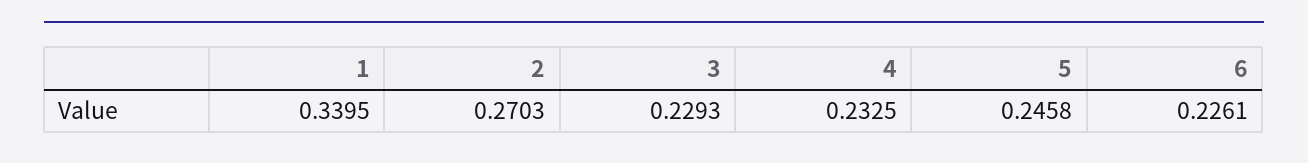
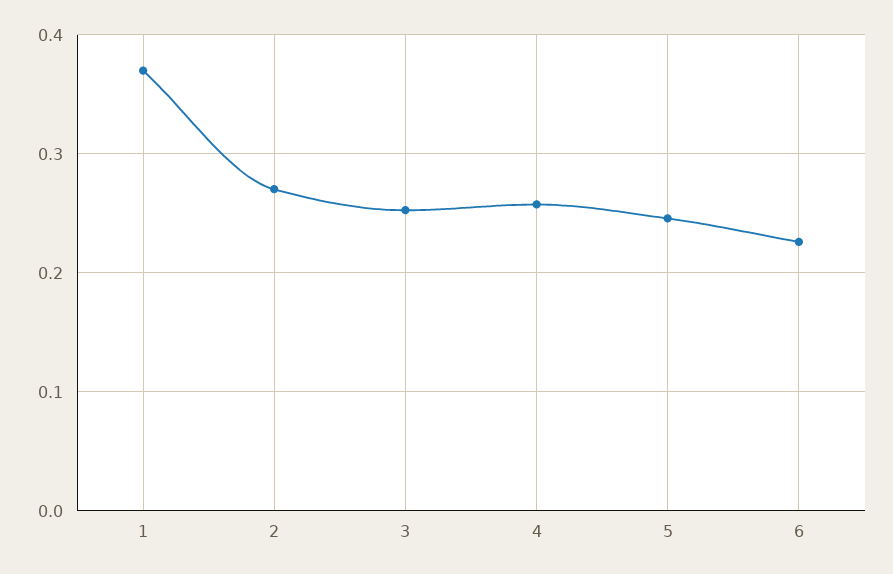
1: 0.3395 -> 0.37
3: 0.2293 -> 0.25
4: 0.2325 -> 0.26

